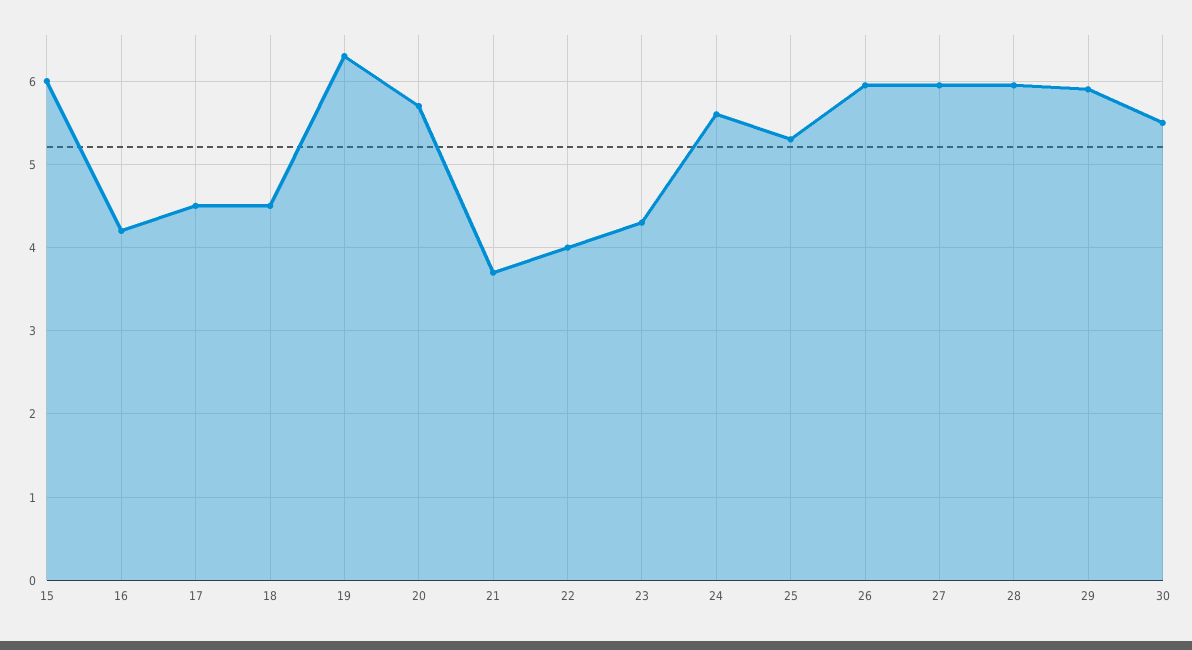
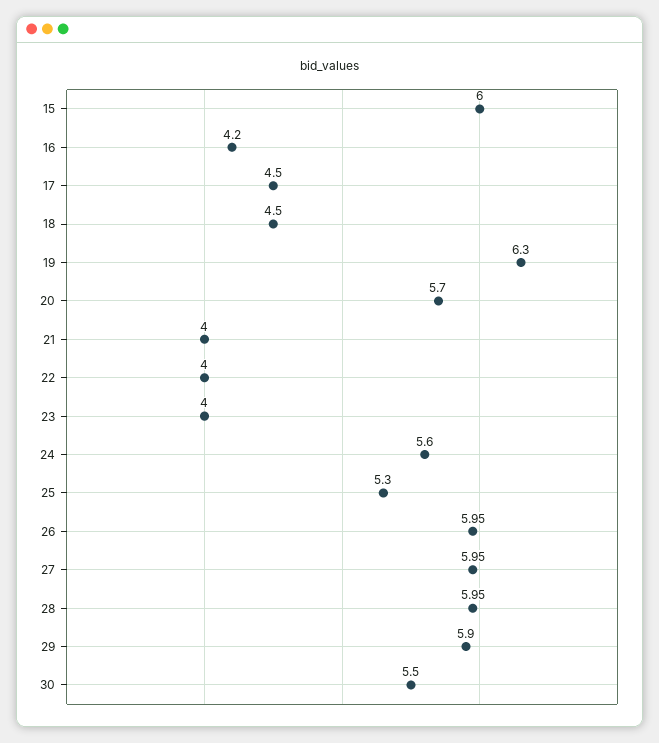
21: 3.7 -> 4
23: 4.3 -> 4

